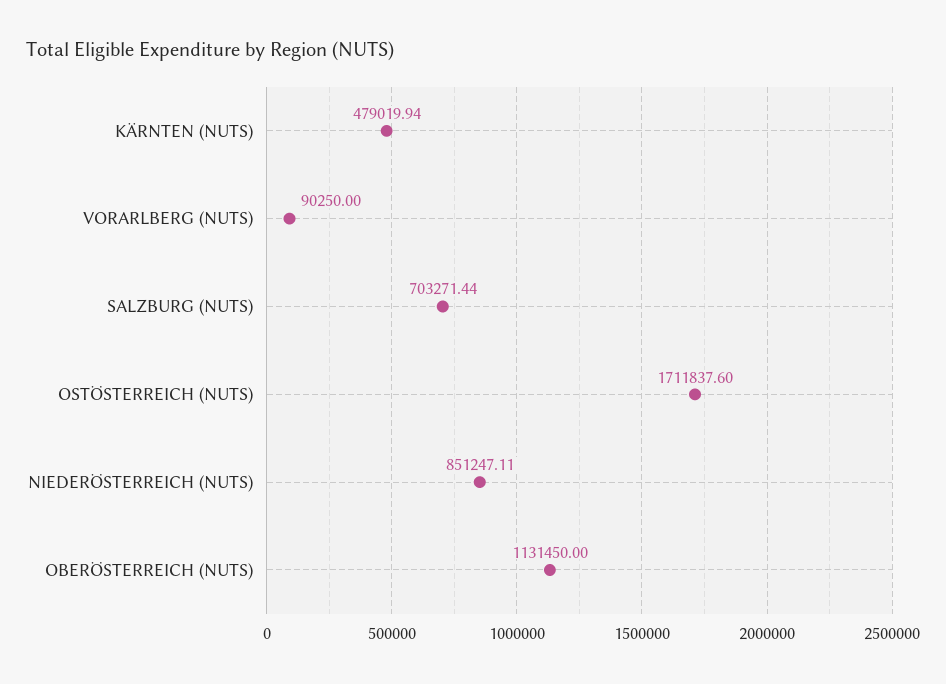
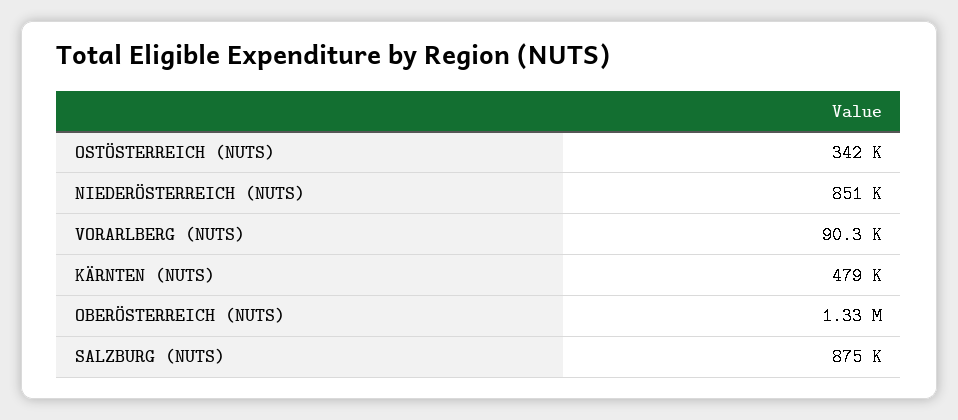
SALZBURG (NUTS): 703271.44 -> 875000
OSTÖSTERREICH (NUTS): 1711837.6 -> 342000
OBERÖSTERREICH (NUTS): 1131450 -> 1330000

